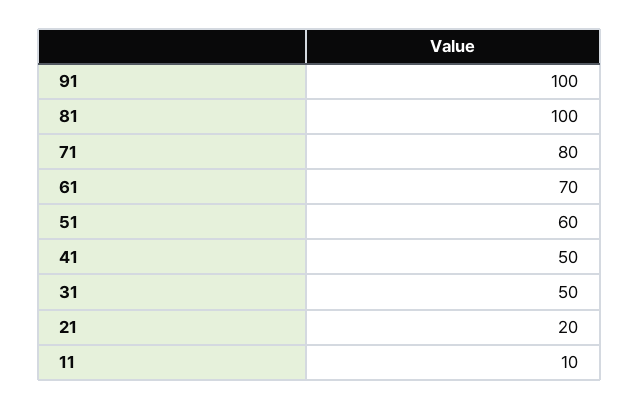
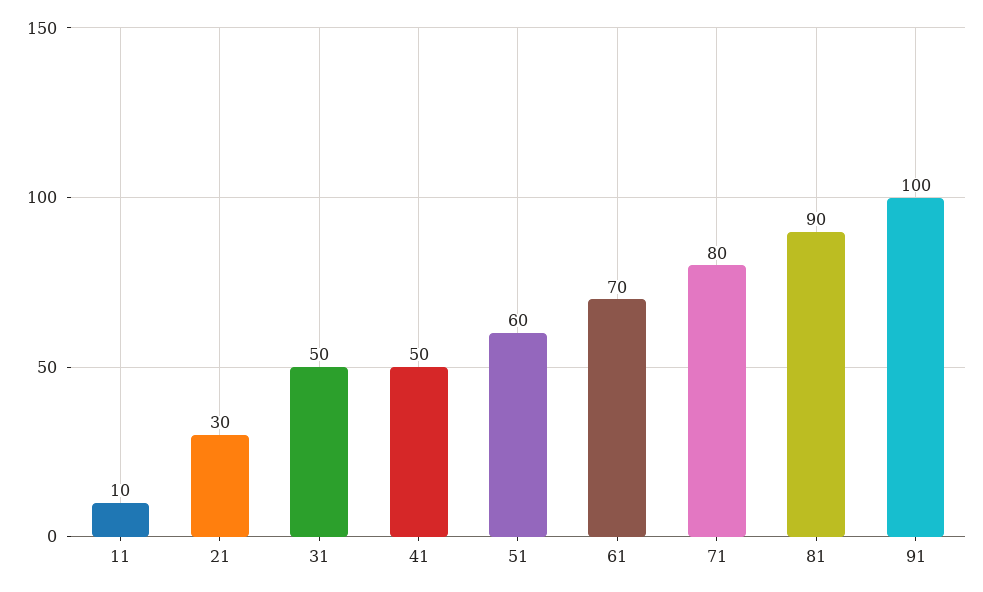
81: 100 -> 90
21: 20 -> 30

